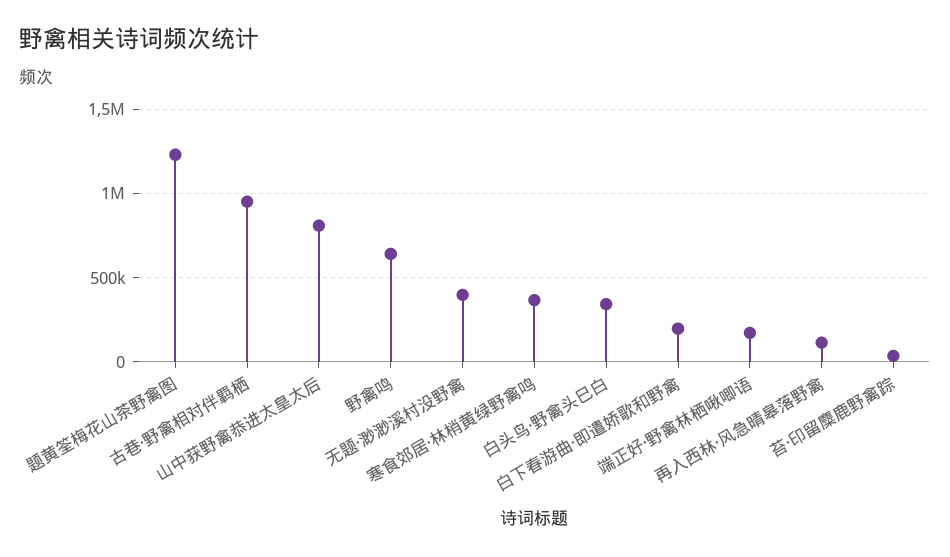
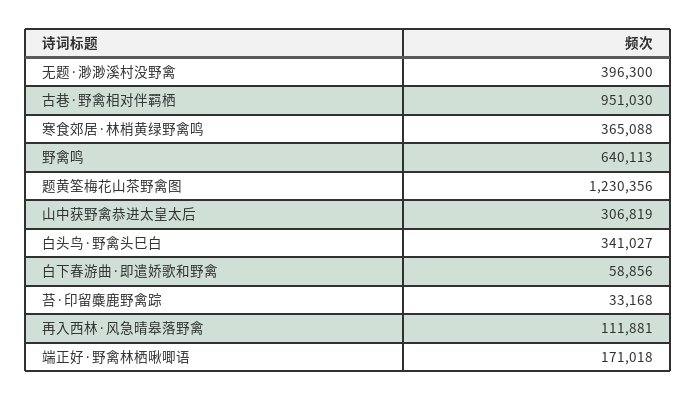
山中获野禽恭进太皇太后: 800000 -> 306819
白下春游曲·即遣娇歌和野禽: 200000 -> 58856

